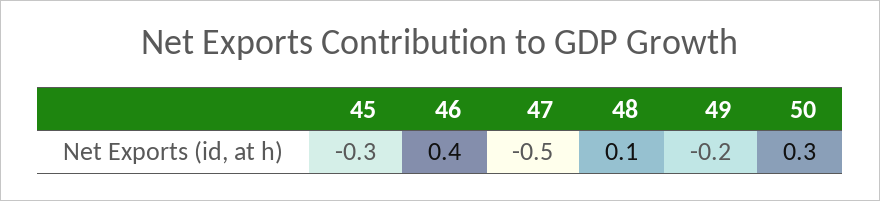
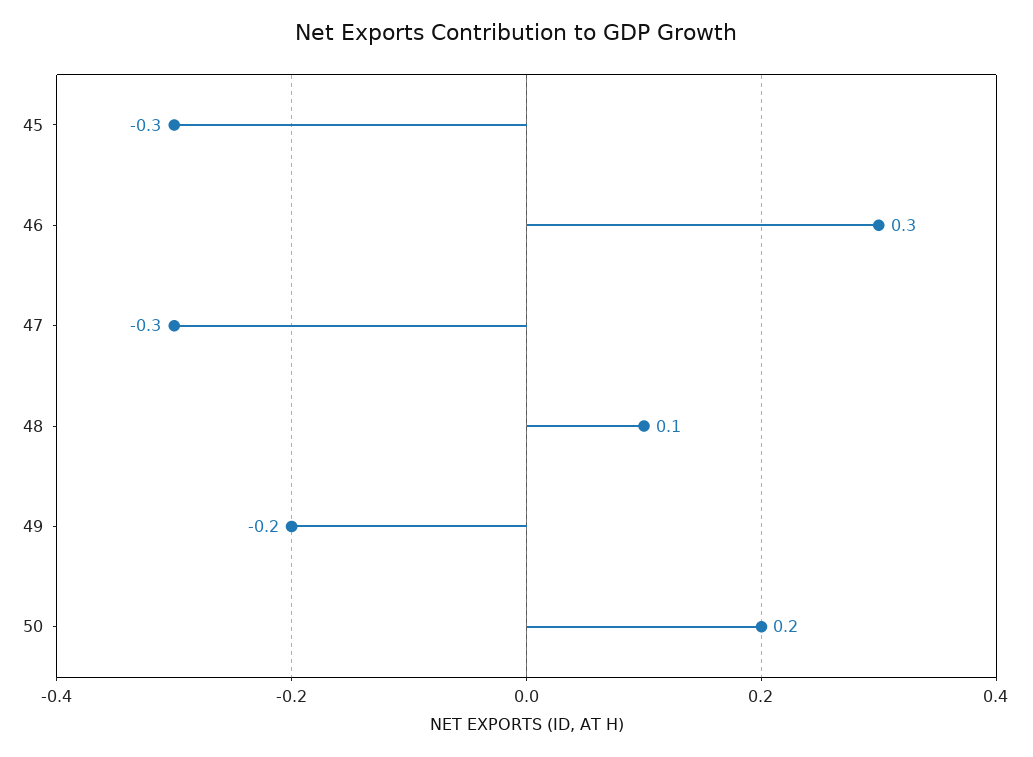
46: 0.4 -> 0.3
47: -0.5 -> -0.3
50: 0.3 -> 0.2

